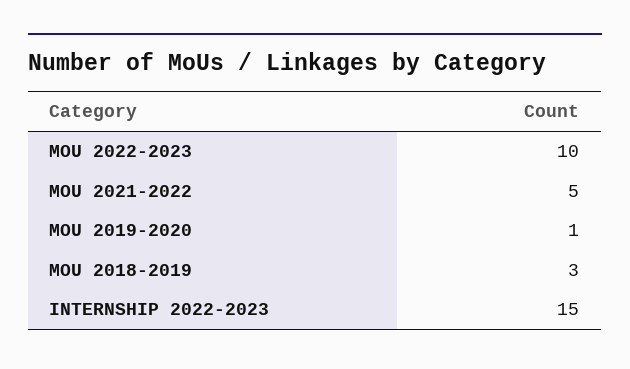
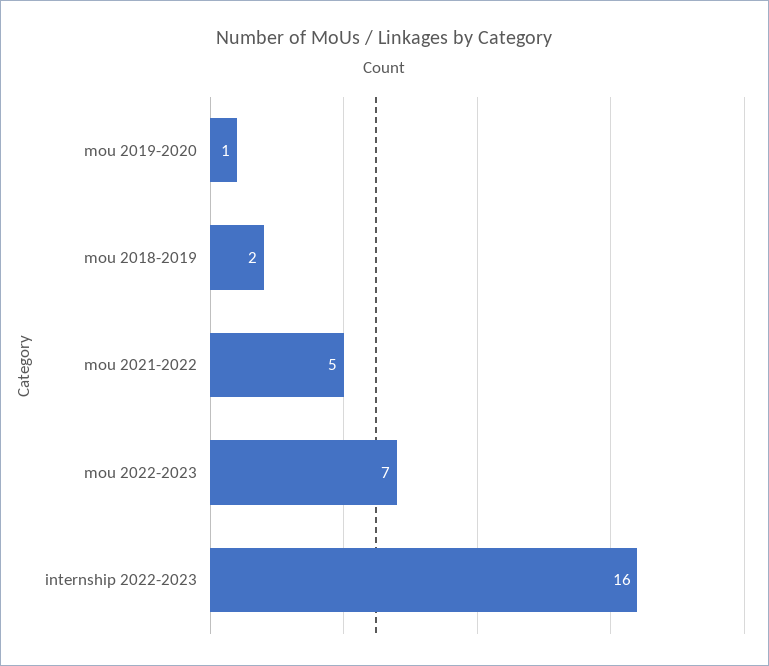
MOU 2022-2023: 10 -> 7
MOU 2018-2019: 3 -> 2
INTERNSHIP 2022-2023: 15 -> 16

